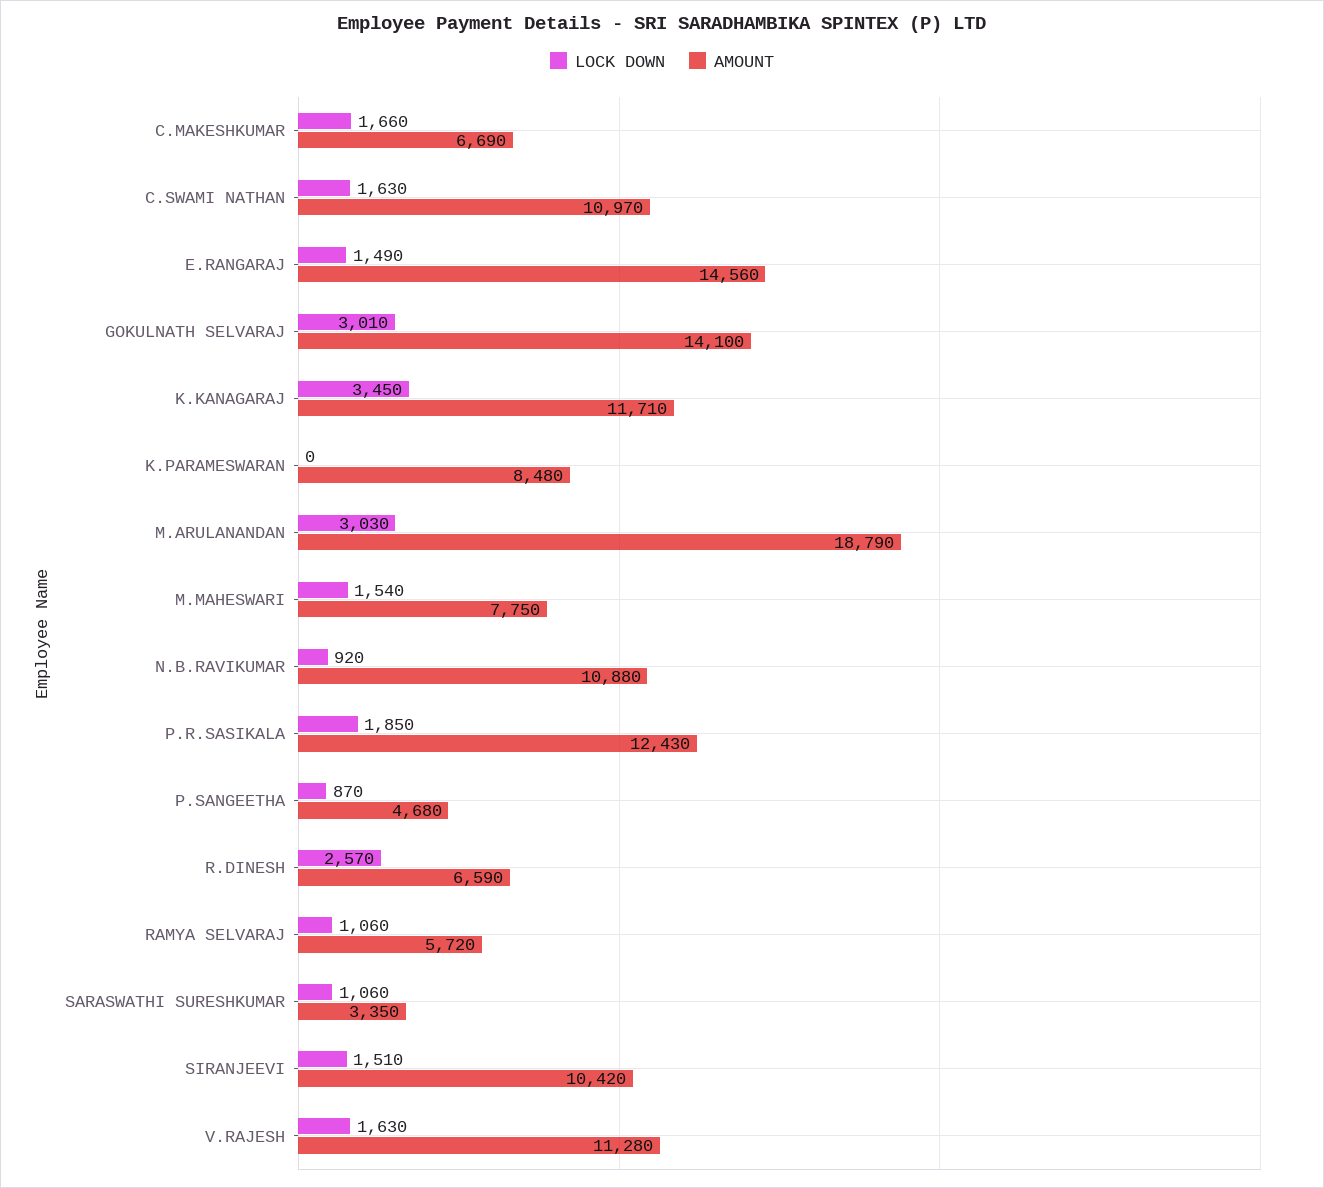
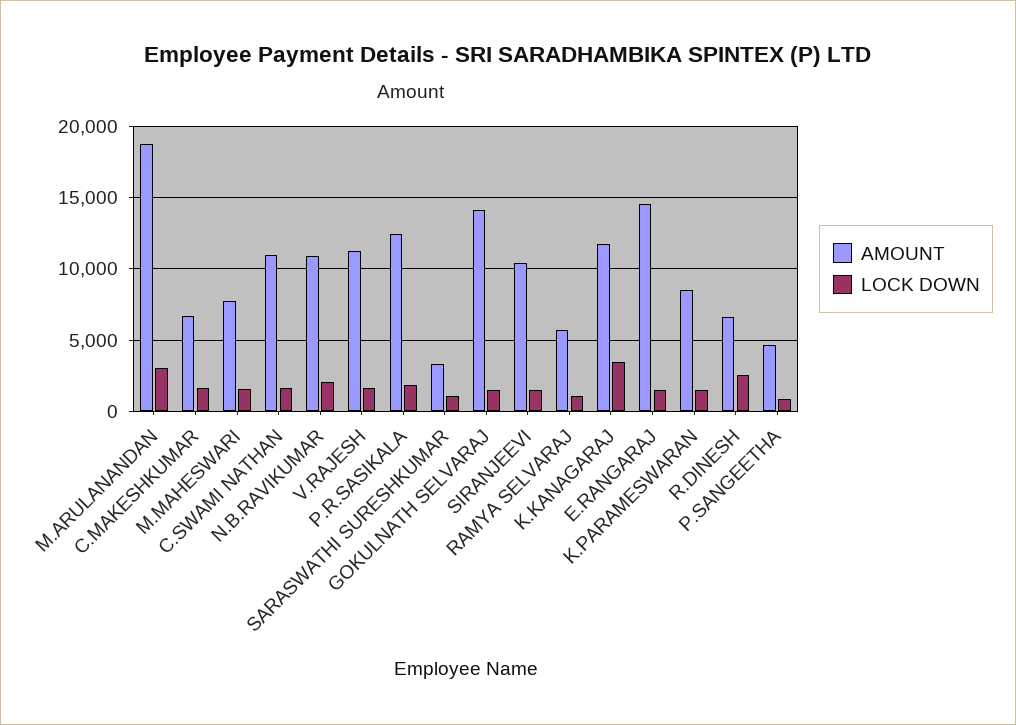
LOCK DOWN, GOKULNATH SELVARAJ: 3010 -> 1500
LOCK DOWN, K.PARAMESWARAN: 0 -> 1500
LOCK DOWN, N.B.RAVIKUMAR: 920 -> 2000

